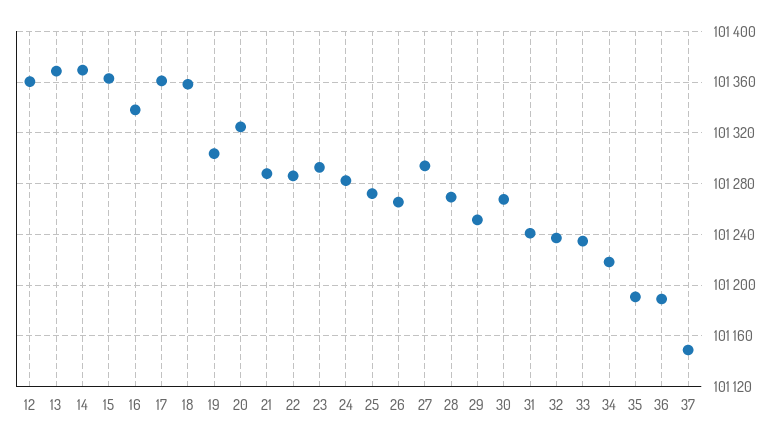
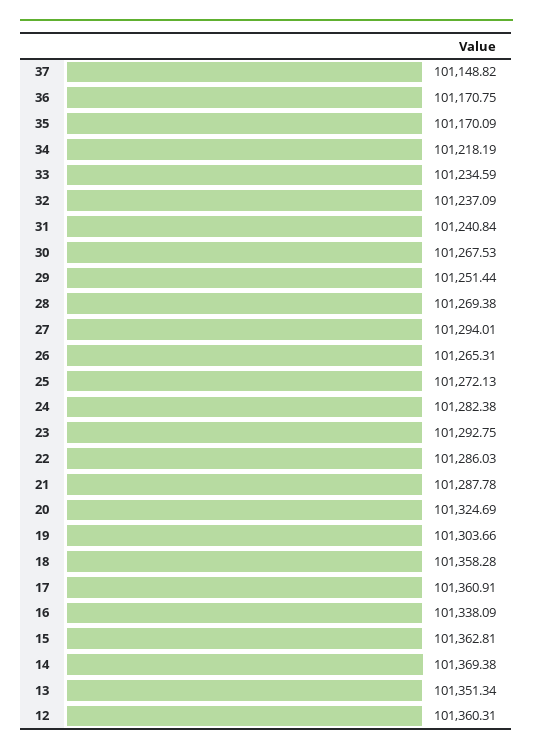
13: 101370 -> 101351.34
35: 101190 -> 101170.09
36: 101190 -> 101170.75

